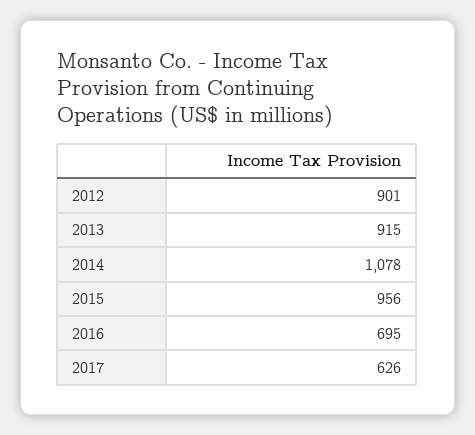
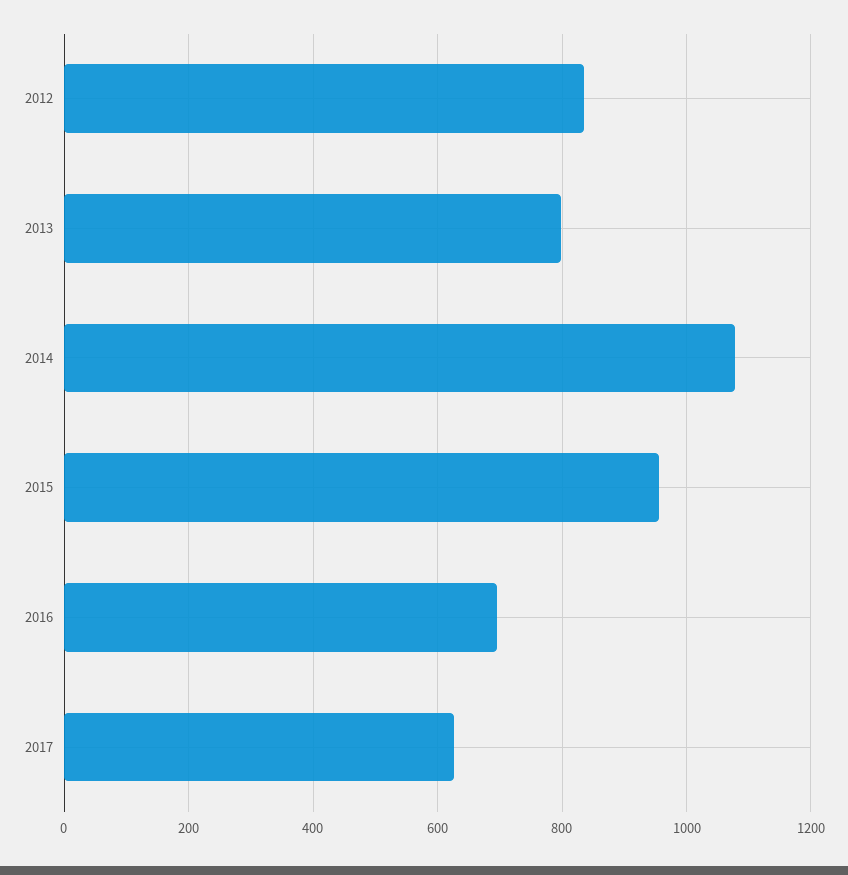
2012: 901 -> 840
2013: 915 -> 800

